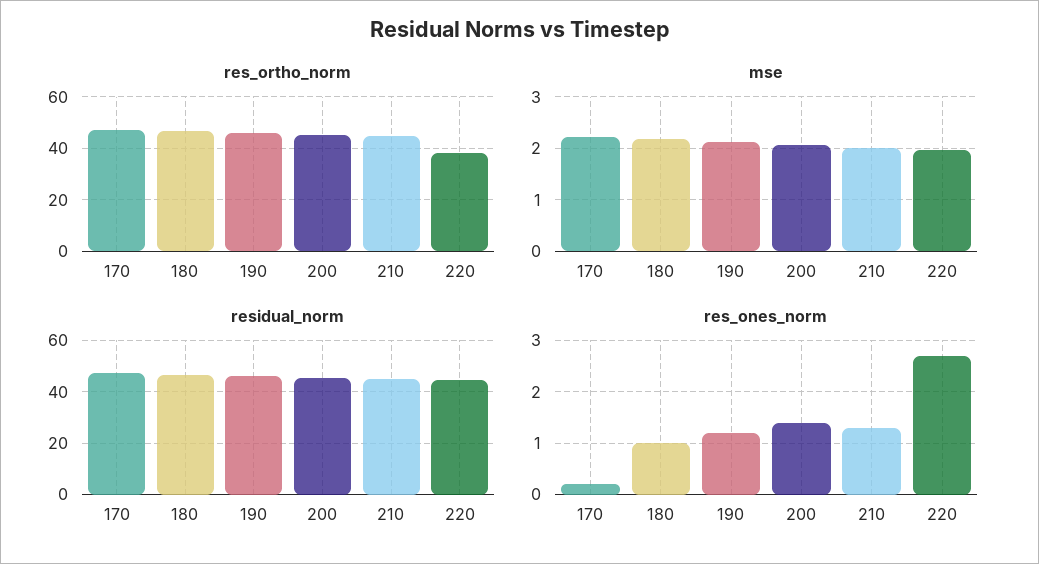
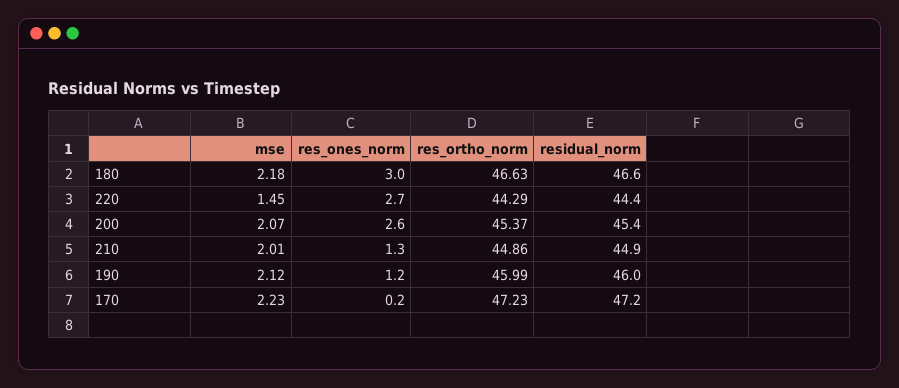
res_ortho_norm, 220: 37.5 -> 44.29
mse, 220: 2 -> 1.45
res_ones_norm, 180: 1 -> 3
res_ones_norm, 200: 1.5 -> 2.6

